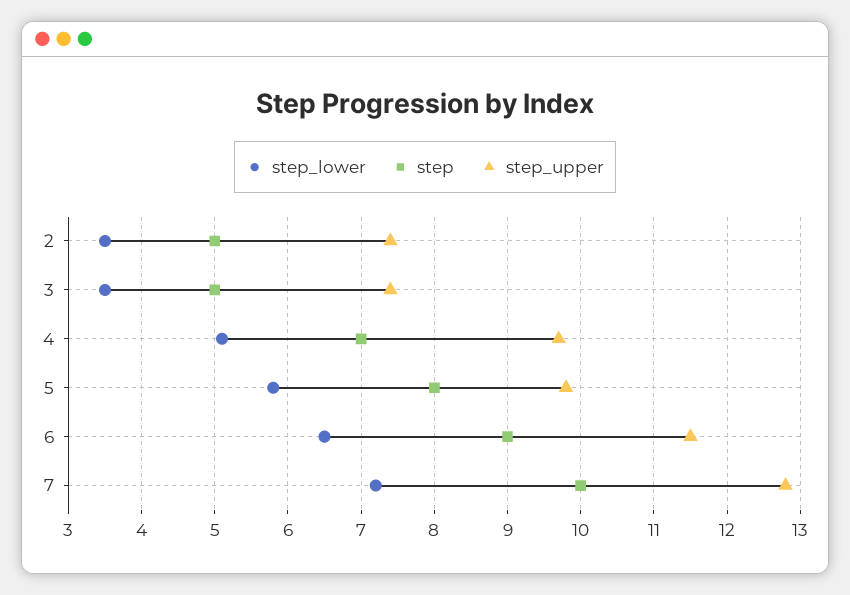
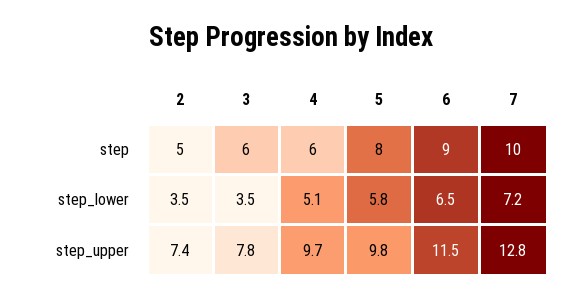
step, 3: 5 -> 6
step_upper, 3: 7.4 -> 7.8
step, 4: 7 -> 6

